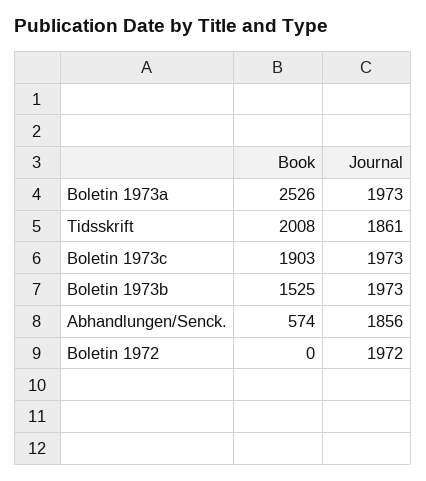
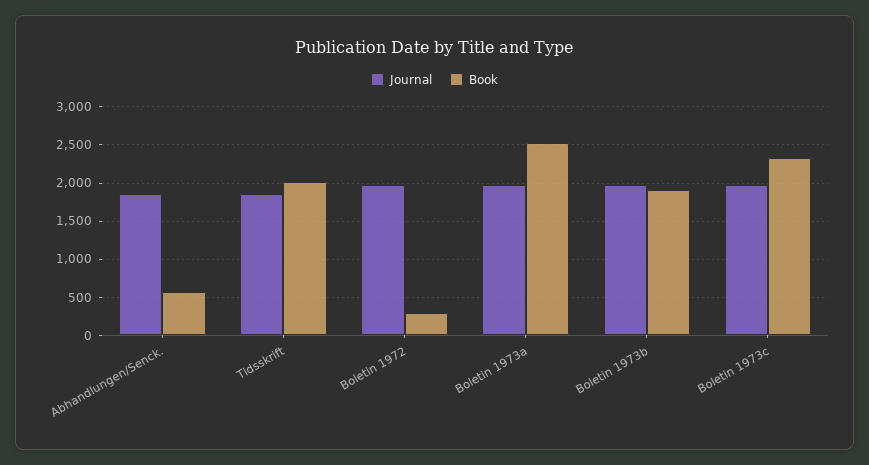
Book, Boletin 1973c: 1903 -> 2300
Book, Boletin 1973b: 1525 -> 1900
Book, Boletin 1972: 0 -> 300

